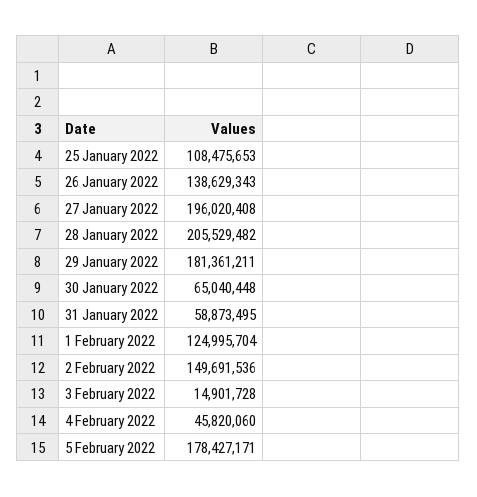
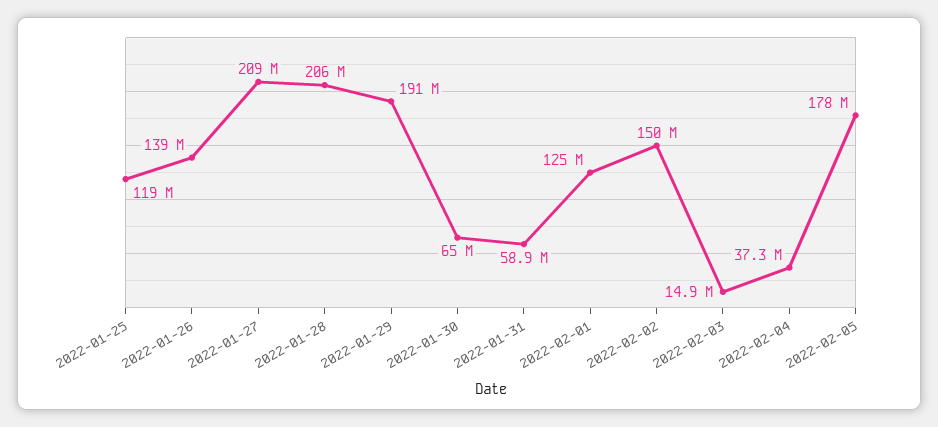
25 January 2022: 108475653 -> 119000000
27 January 2022: 196020408 -> 209000000
29 January 2022: 181361211 -> 191000000
4 February 2022: 45820060 -> 37300000

